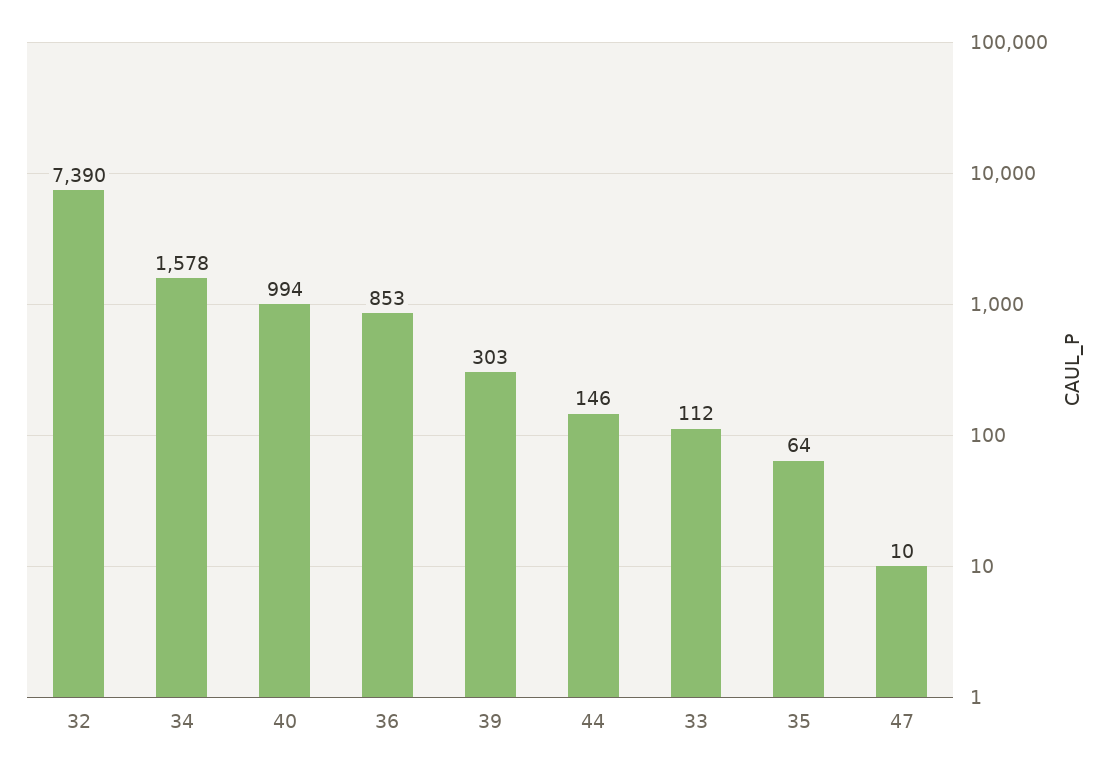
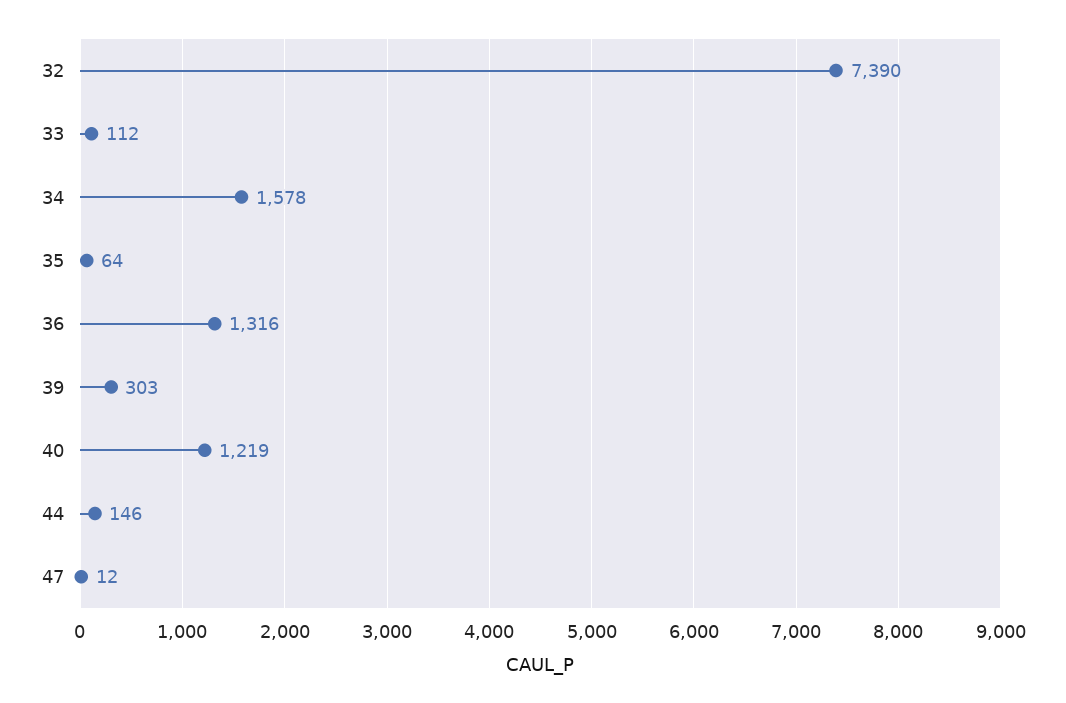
40: 994 -> 1219
36: 853 -> 1316
47: 10 -> 12

